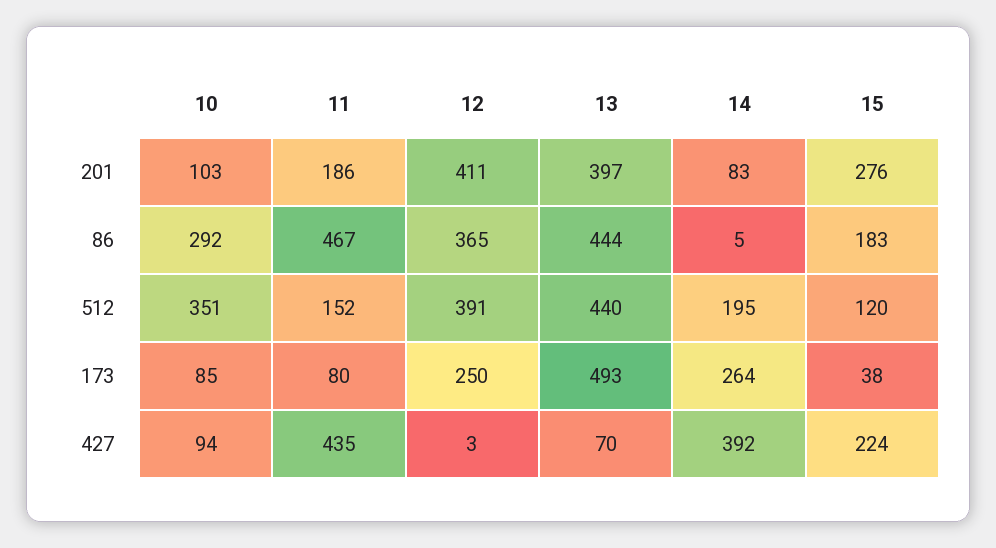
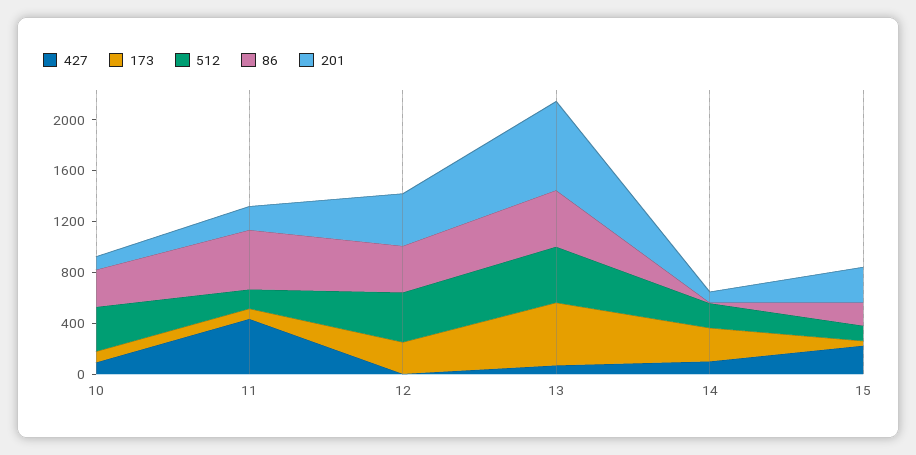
201, 13: 397 -> 700
427, 14: 392 -> 100

